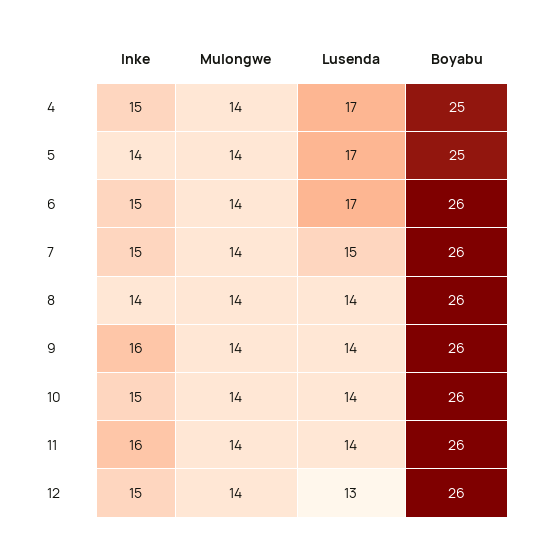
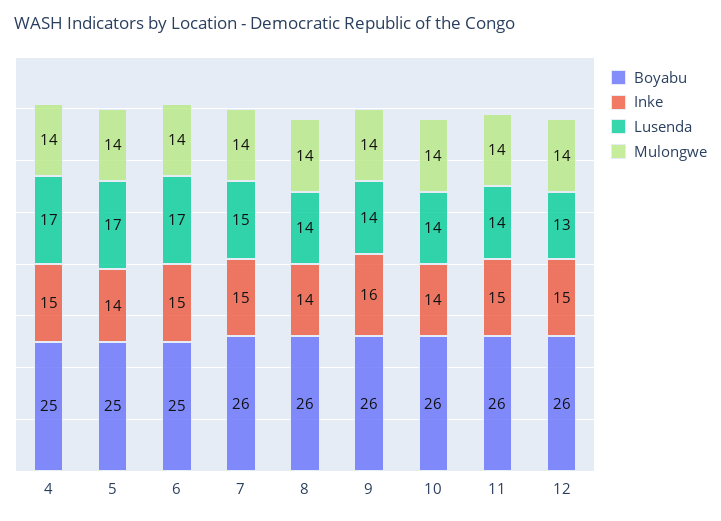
Boyabu, 6: 26 -> 25
Inke, 10: 15 -> 14
Inke, 11: 16 -> 15

